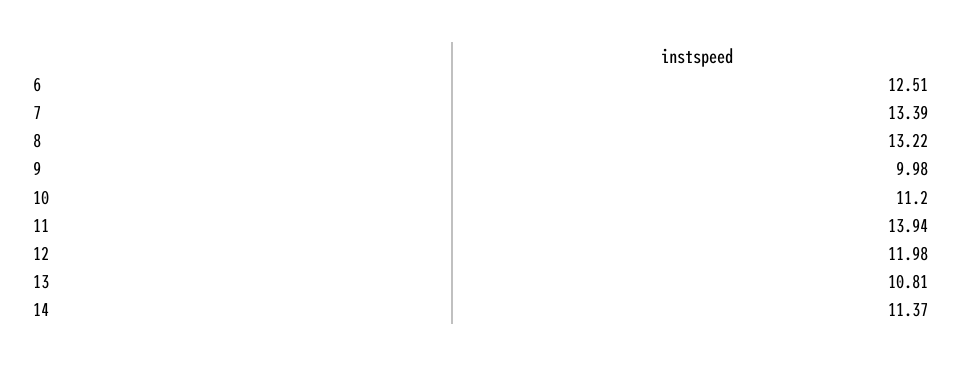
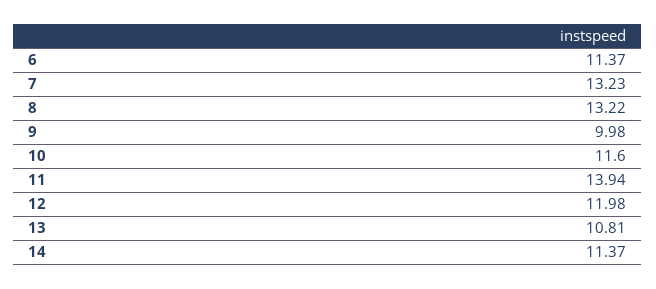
6: 12.51 -> 11.37
7: 13.39 -> 13.23
10: 11.2 -> 11.6

